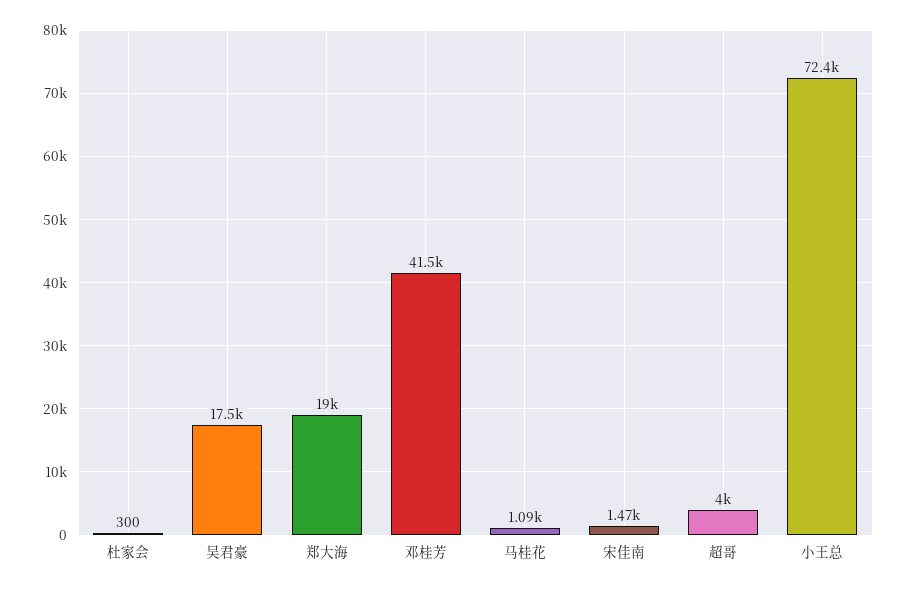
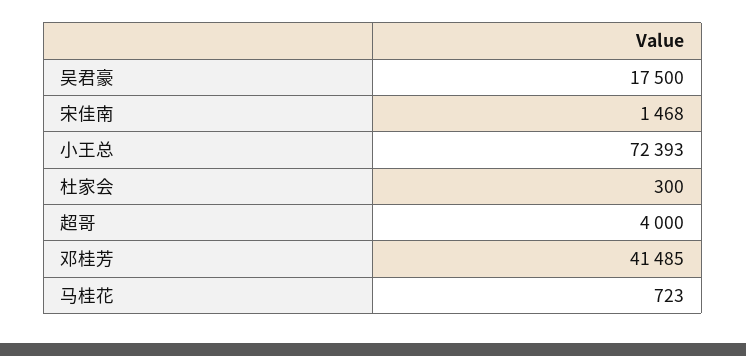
郑大海: 19000 -> none
马桂花: 1090 -> 723

